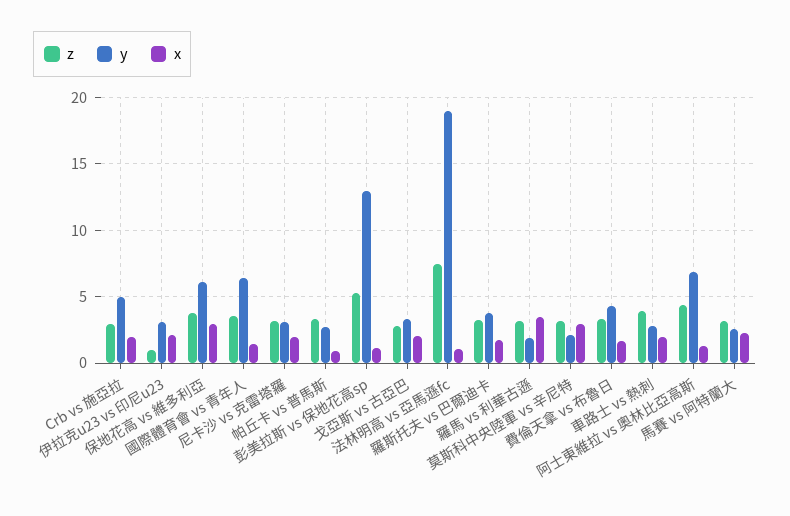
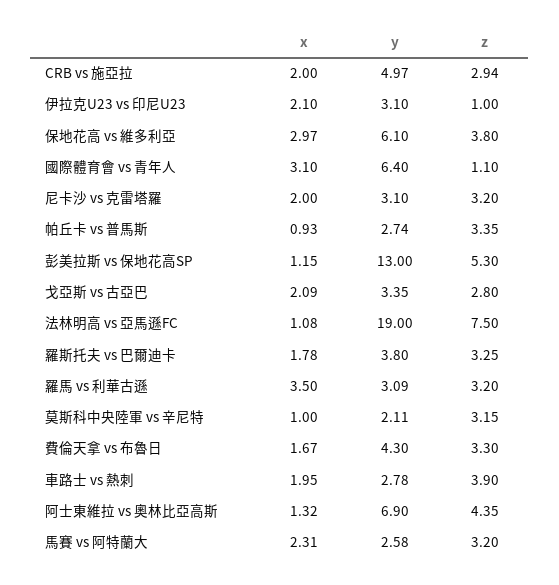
z, 國際體育會 vs 青年人: 3.5 -> 1.1
x, 國際體育會 vs 青年人: 1.5 -> 3.1
y, 羅馬 vs 利華古遜: 2 -> 3.09
x, 莫斯科中央陸軍 vs 辛尼特: 3 -> 1

